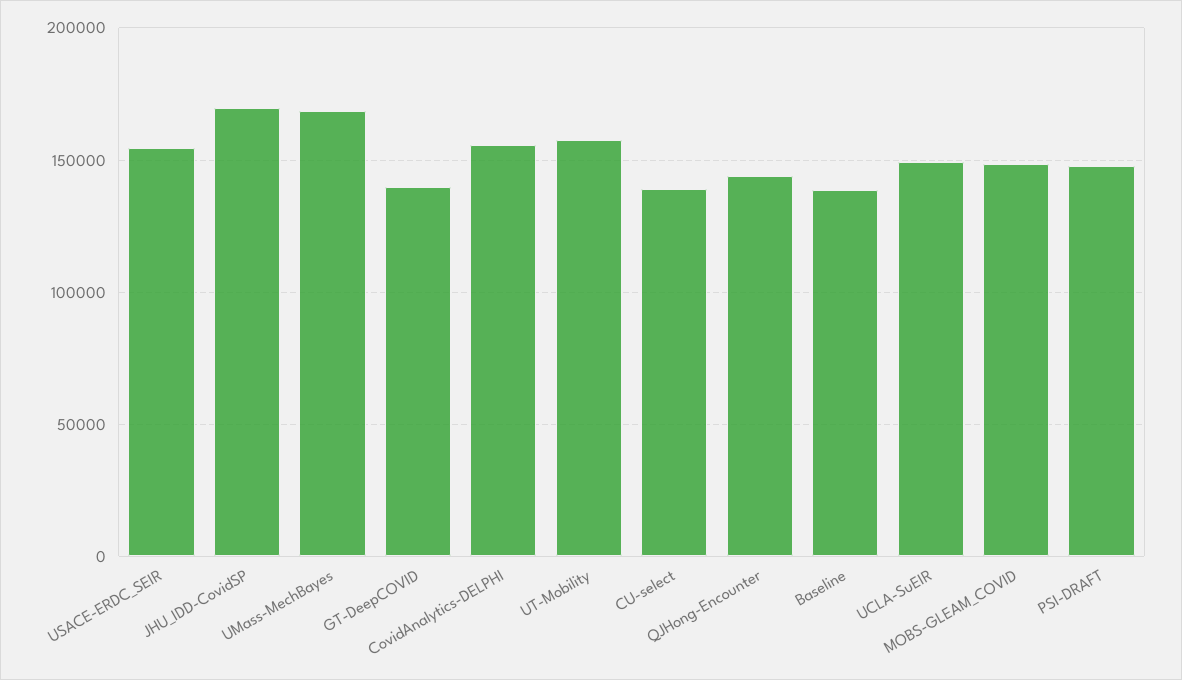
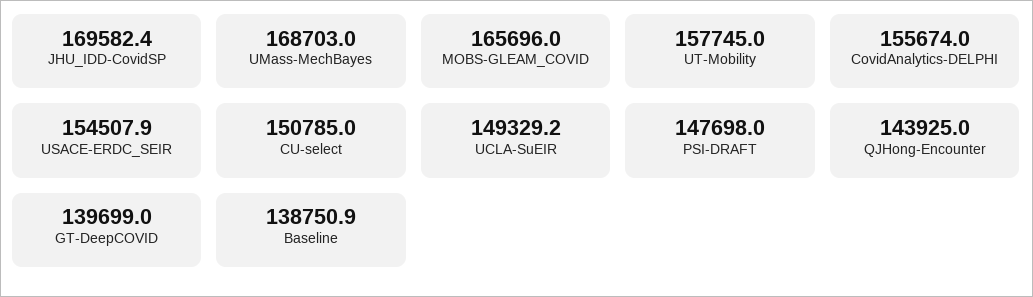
CU-select: 140000 -> 150785
MOBS-GLEAM_COVID: 150000 -> 165696

